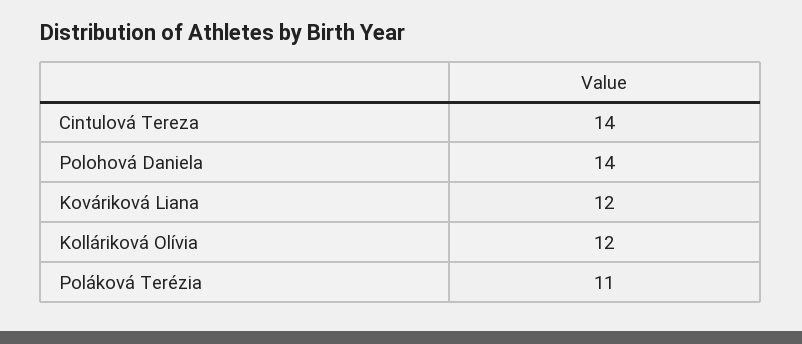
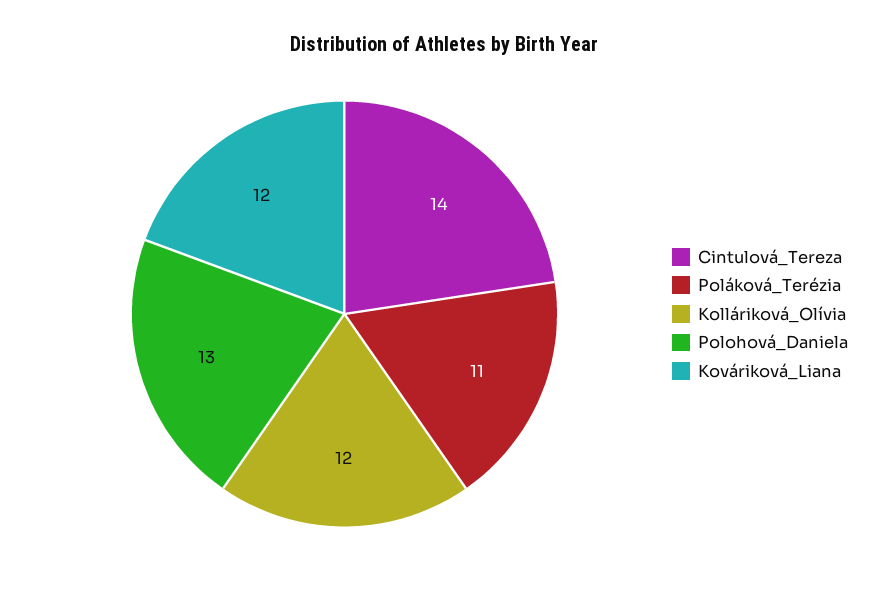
Polohová Daniela: 14 -> 13

